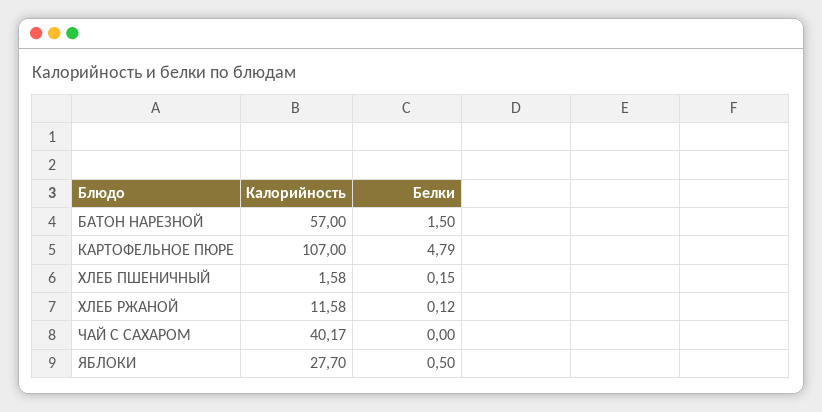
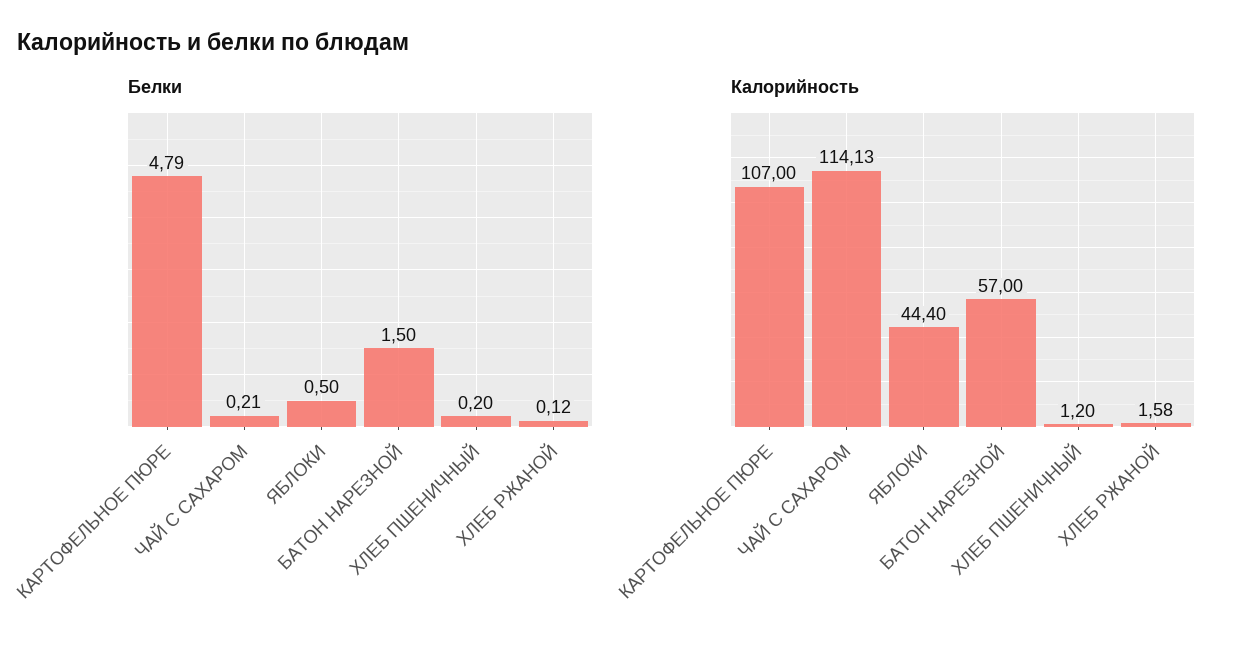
Калорийность, ХЛЕБ ПШЕНИЧНЫЙ: 1.58 -> 1.2
Белки, ХЛЕБ ПШЕНИЧНЫЙ: 0.15 -> 0.2
Калорийность, ХЛЕБ РЖАНОЙ: 11.58 -> 1.58
Калорийность, ЧАЙ С САХАРОМ: 40.17 -> 114.13
Белки, ЧАЙ С САХАРОМ: 0 -> 0.21
Калорийность, ЯБЛОКИ: 27.7 -> 44.4

